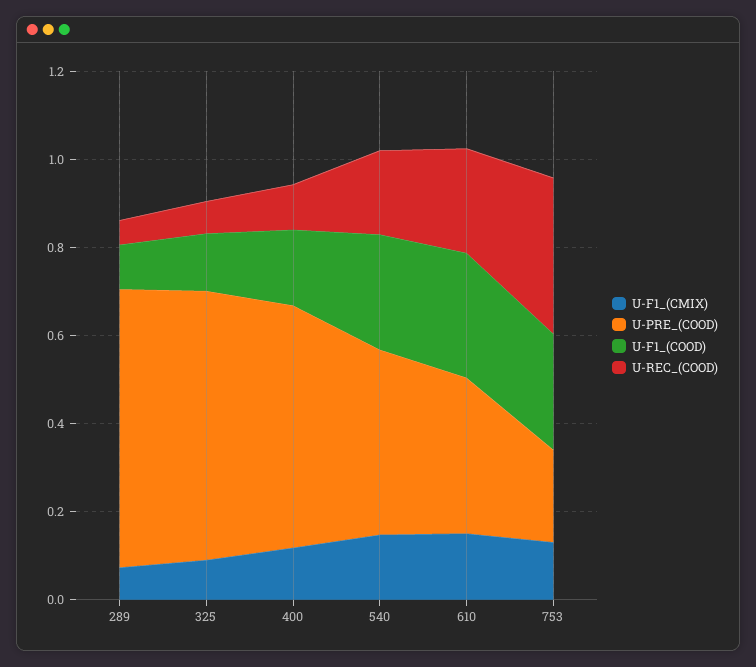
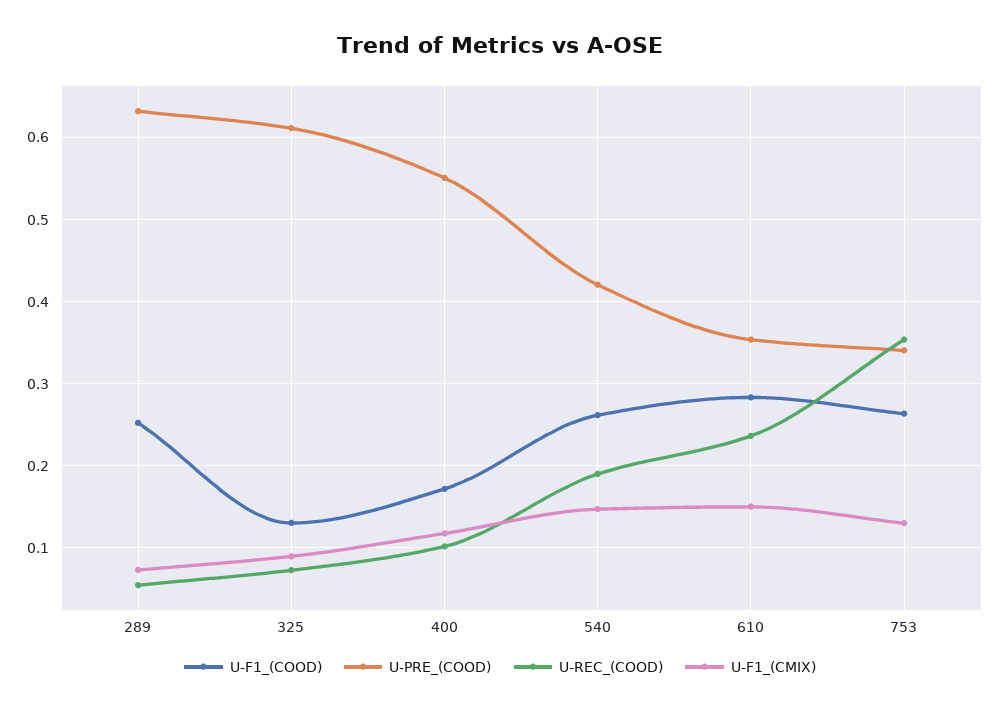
U-F1_(COOD), 289: 0.1 -> 0.25
U-PRE_(COOD), 753: 0.2 -> 0.34

